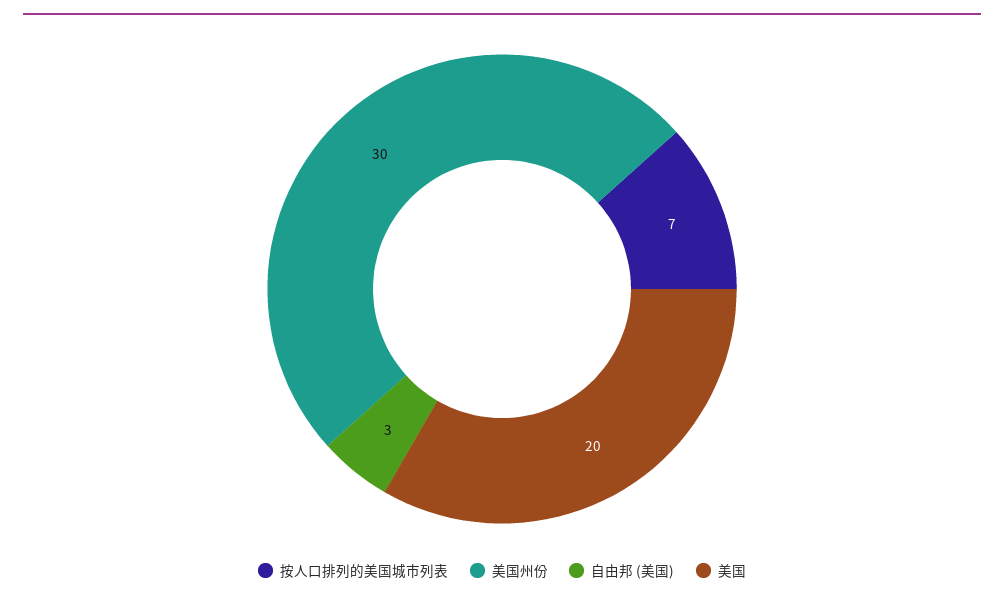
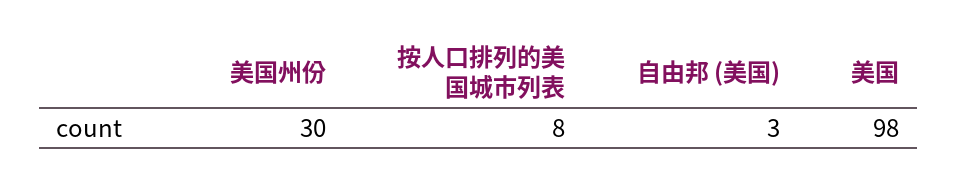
按人口排列的美国城市列表: 7 -> 8
美国: 20 -> 98

